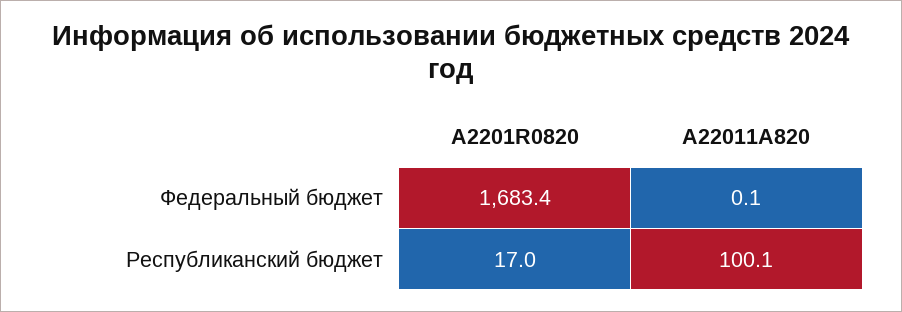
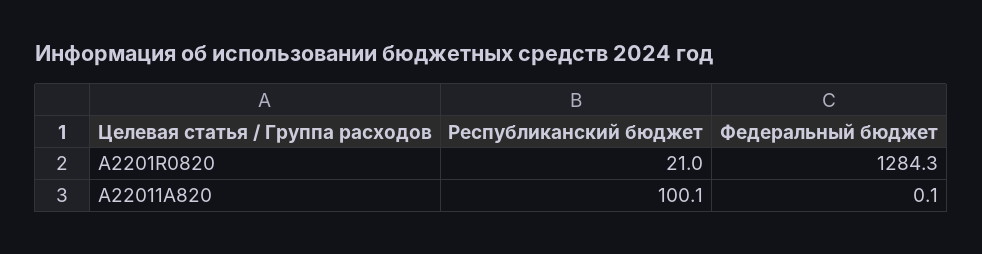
A2201R0820, Федеральный бюджет: 1683.4 -> 1284.3
A2201R0820, Республиканский бюджет: 17 -> 21

